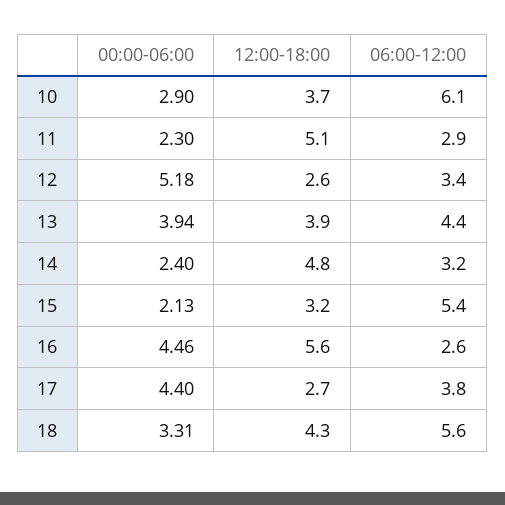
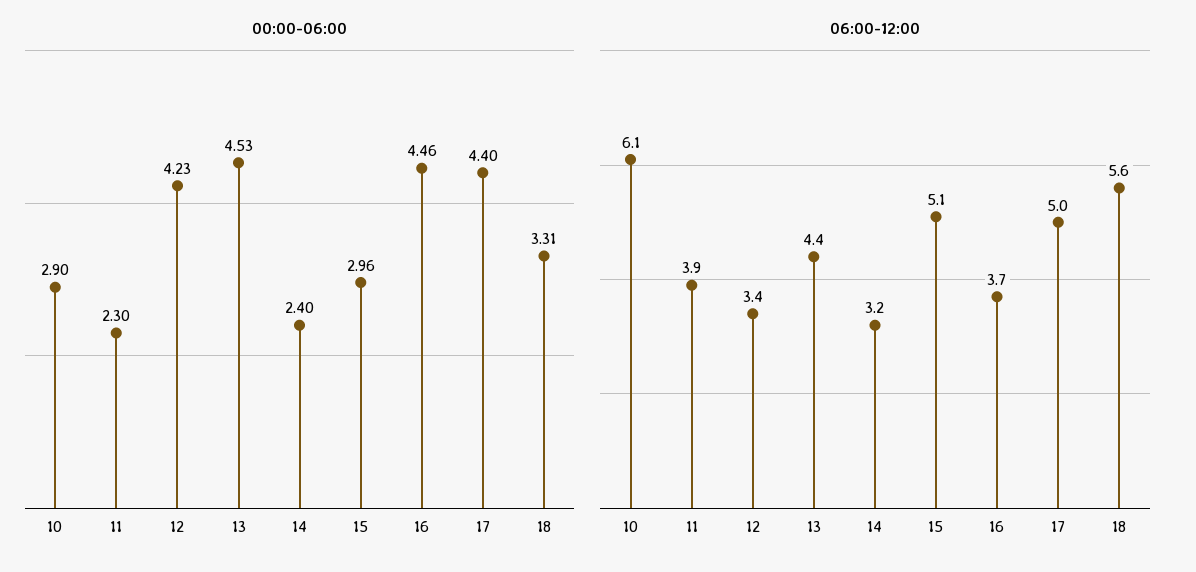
12:00-18:00, 10: 3.7 -> none
12:00-18:00, 11: 5.1 -> none
06:00-12:00, 11: 2.9 -> 3.9
00:00-06:00, 12: 5.18 -> 4.23
12:00-18:00, 12: 2.6 -> none
00:00-06:00, 13: 3.94 -> 4.53
12:00-18:00, 13: 3.9 -> none
12:00-18:00, 14: 4.8 -> none
00:00-06:00, 15: 2.13 -> 2.96
12:00-18:00, 15: 3.2 -> none
06:00-12:00, 15: 5.4 -> 5.1
12:00-18:00, 16: 5.6 -> none
06:00-12:00, 16: 2.6 -> 3.7
12:00-18:00, 17: 2.7 -> none
06:00-12:00, 17: 3.8 -> 5
12:00-18:00, 18: 4.3 -> none

